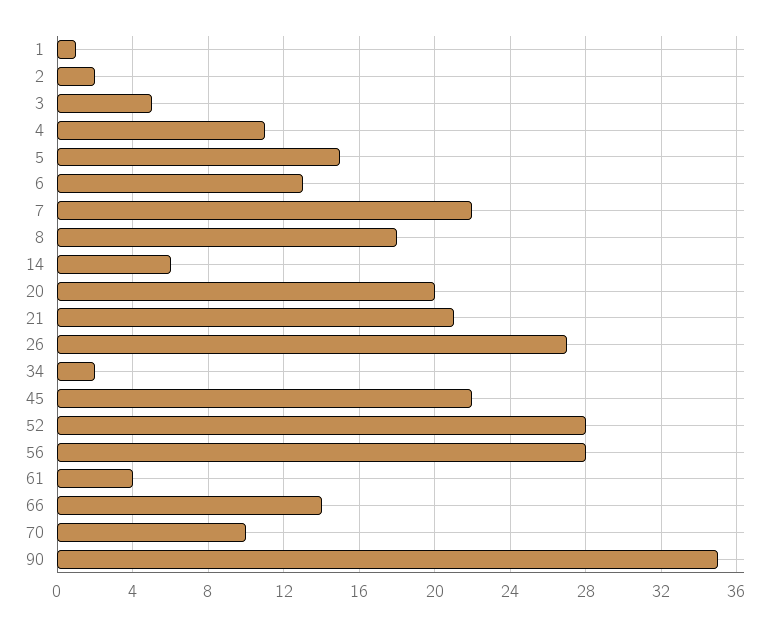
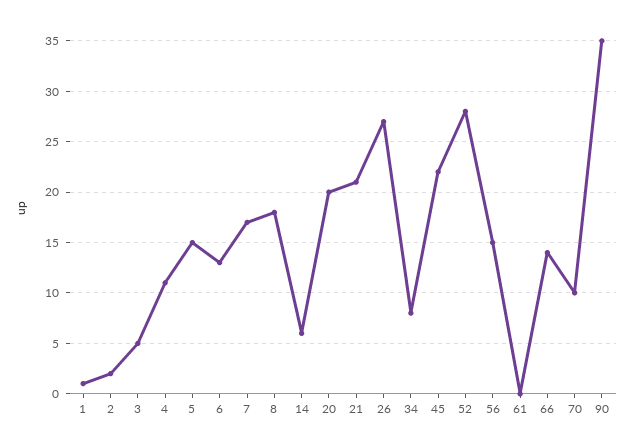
7: 22 -> 17
34: 2 -> 8
56: 28 -> 15
61: 4 -> 0

